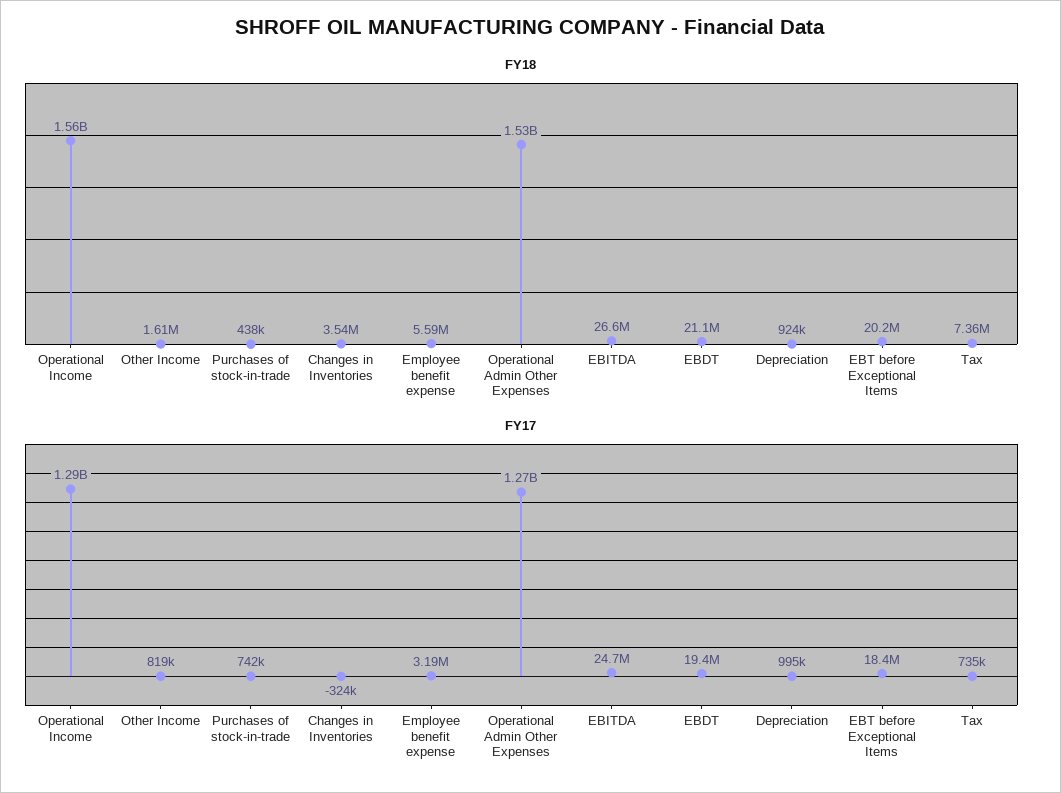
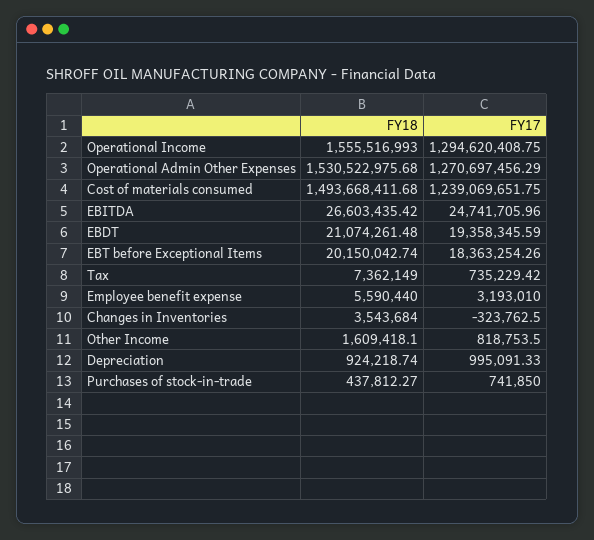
FY18, Cost of materials consumed: none -> 1493668411.68
FY17, Cost of materials consumed: none -> 1239069651.75

